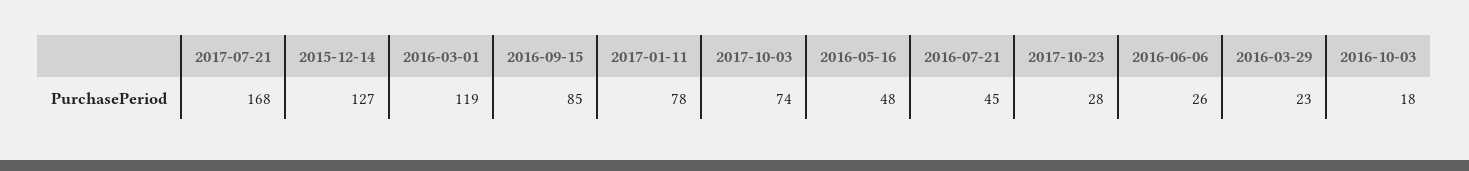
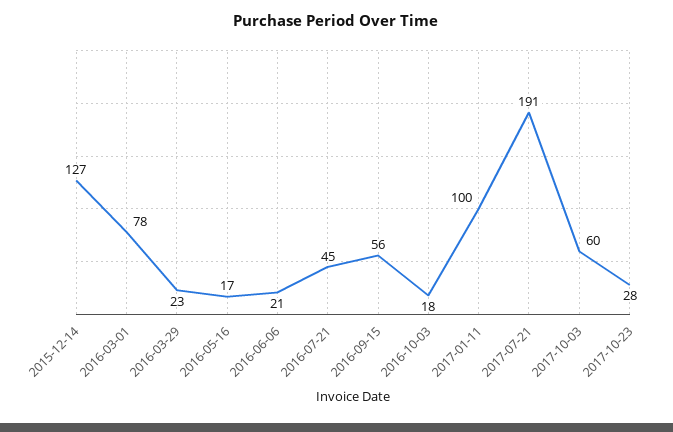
2017-07-21: 168 -> 191
2016-03-01: 119 -> 78
2016-09-15: 85 -> 56
2017-01-11: 78 -> 100
2017-10-03: 74 -> 60
2016-05-16: 48 -> 17
2016-06-06: 26 -> 21

